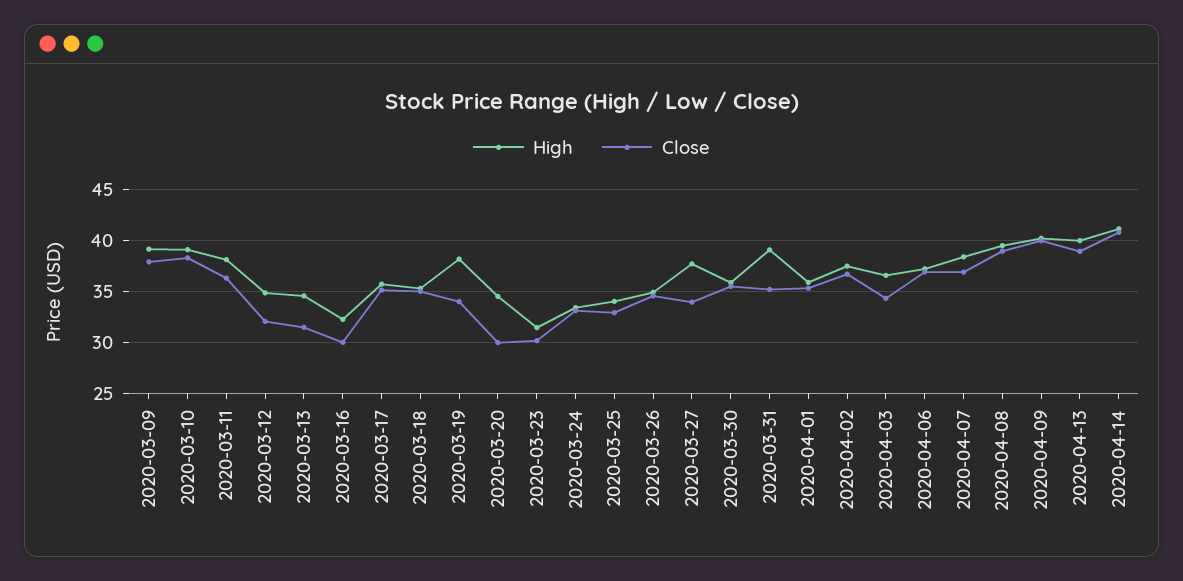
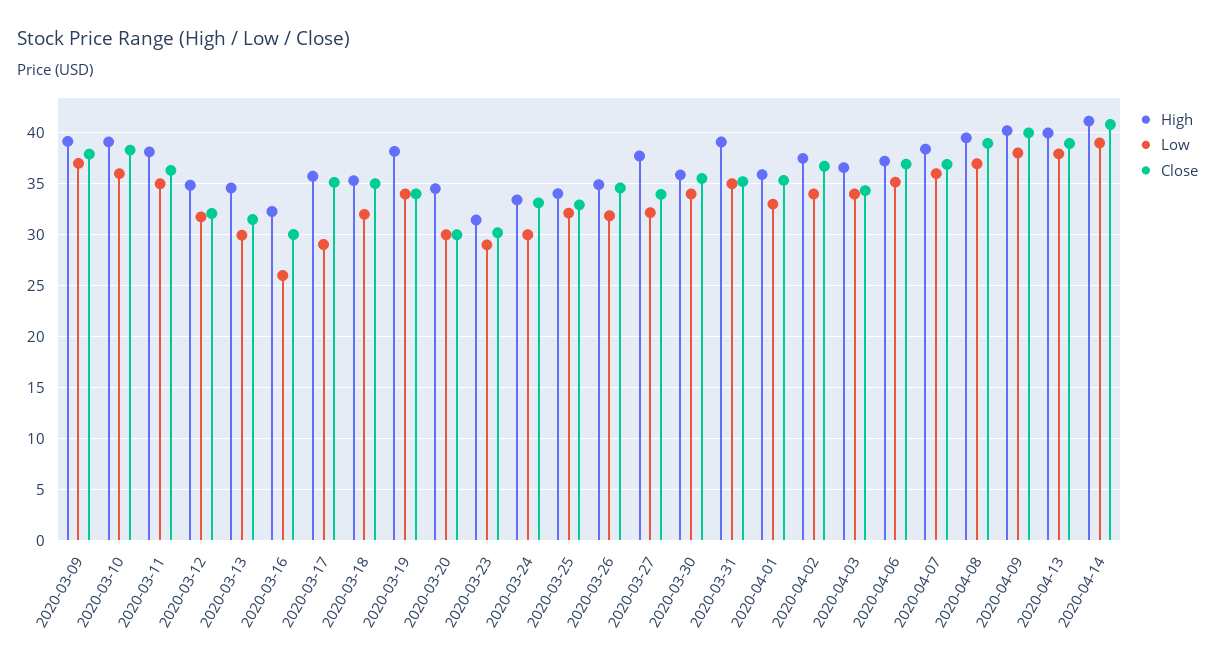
Low, 2020-03-09: none -> 37
Low, 2020-03-10: none -> 36
Low, 2020-03-11: none -> 35
Low, 2020-03-12: none -> 32
Low, 2020-03-13: none -> 30
Low, 2020-03-16: none -> 26
Low, 2020-03-17: none -> 29
Low, 2020-03-18: none -> 32
Low, 2020-03-19: none -> 34
Low, 2020-03-20: none -> 30
Low, 2020-03-23: none -> 29
Low, 2020-03-24: none -> 30
Low, 2020-03-25: none -> 32
Low, 2020-03-26: none -> 32
Low, 2020-03-27: none -> 32
Low, 2020-03-30: none -> 34
Low, 2020-03-31: none -> 35
Low, 2020-04-01: none -> 33
Low, 2020-04-02: none -> 34
Low, 2020-04-03: none -> 34
Low, 2020-04-06: none -> 35
Low, 2020-04-07: none -> 36
Low, 2020-04-08: none -> 37
Low, 2020-04-09: none -> 38
Low, 2020-04-13: none -> 38
Low, 2020-04-14: none -> 39

